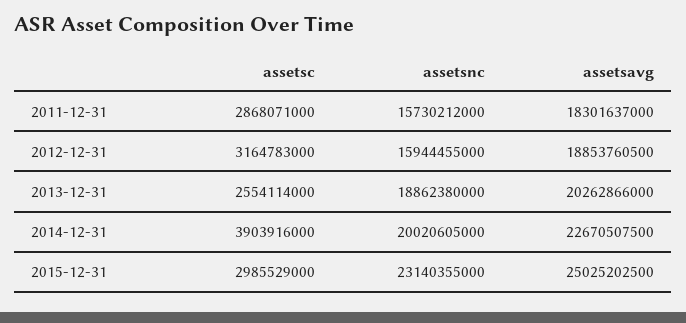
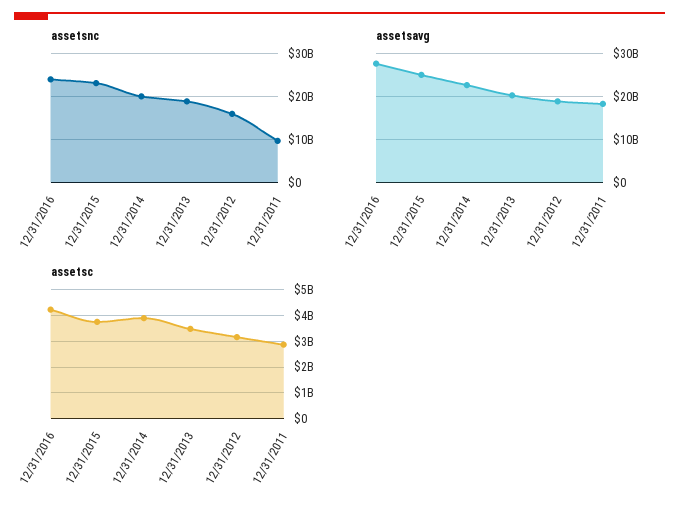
assetsnc, 2011-12-31: 15730212000 -> 10000000000
assetsc, 2013-12-31: 2554114000 -> 3500000000
assetsc, 2015-12-31: 2985529000 -> 3750000000
assetsnc, 12/31/2016: none -> 24000000000
assetsavg, 12/31/2016: none -> 28000000000
assetsc, 12/31/2016: none -> 4250000000

